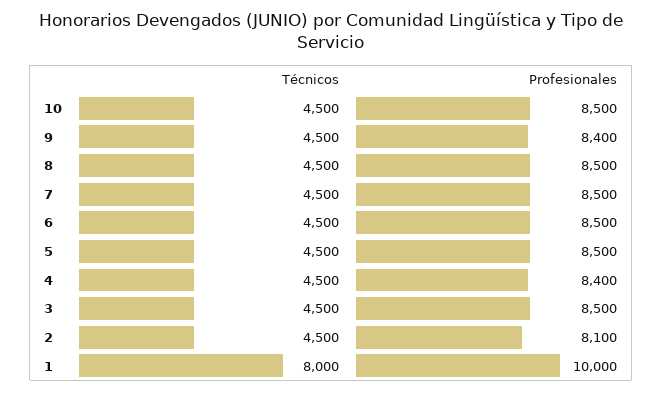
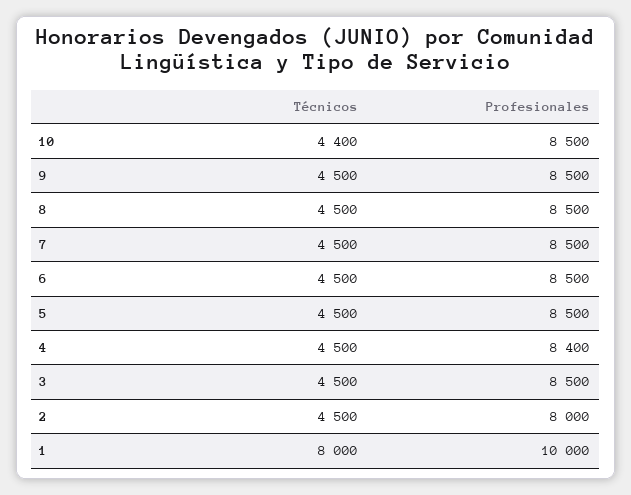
Técnicos, 10: 4500 -> 4400
Profesionales, 9: 8400 -> 8500
Profesionales, 2: 8100 -> 8000

